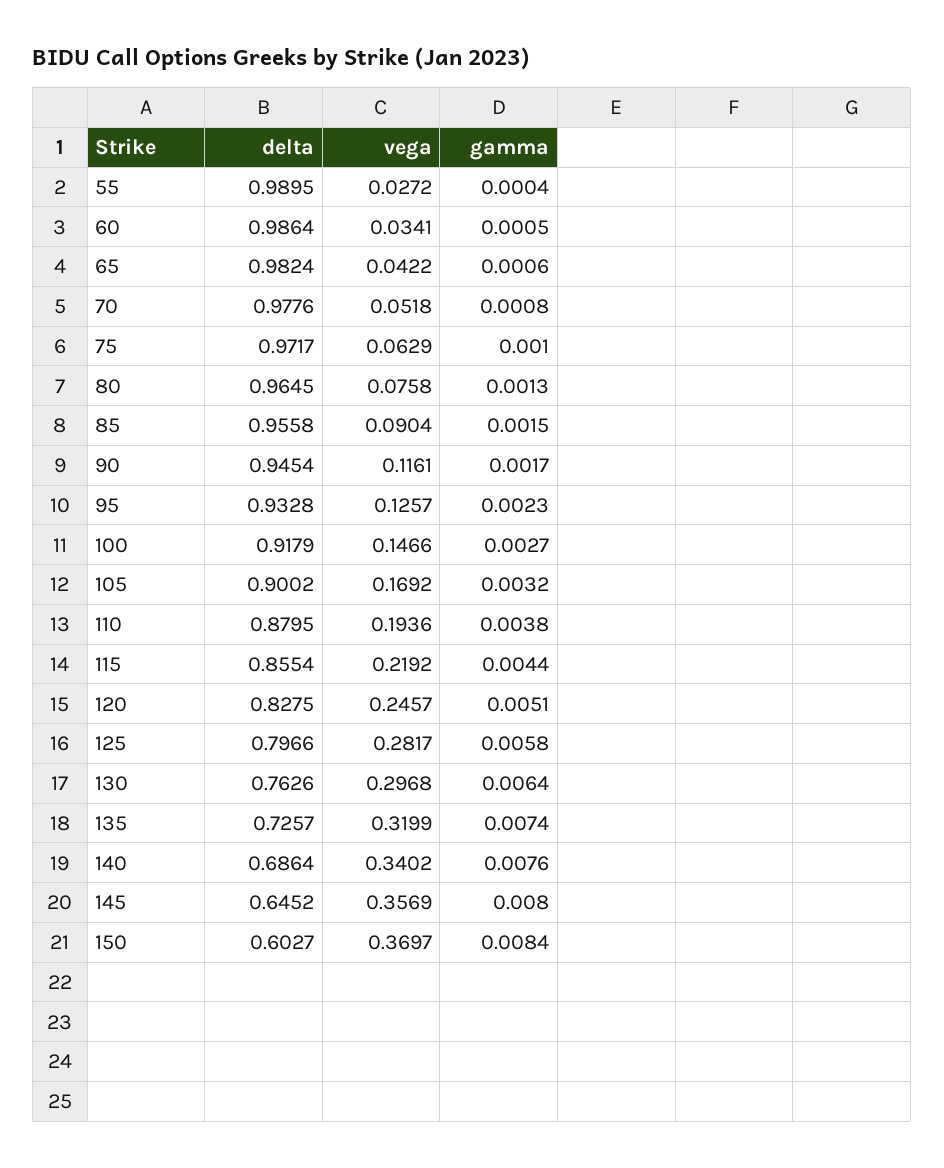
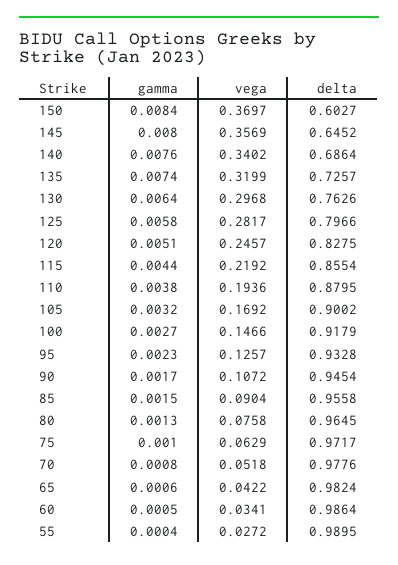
vega, 90: 0.1161 -> 0.1072

